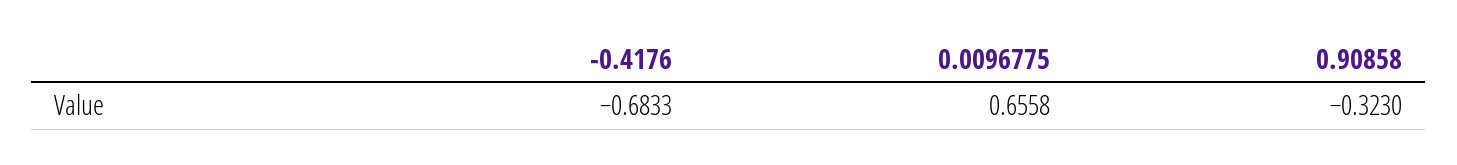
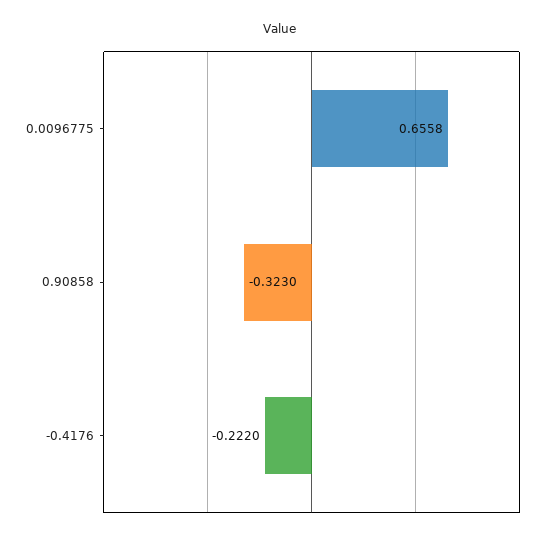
-0.4176: -0.6833 -> -0.222

